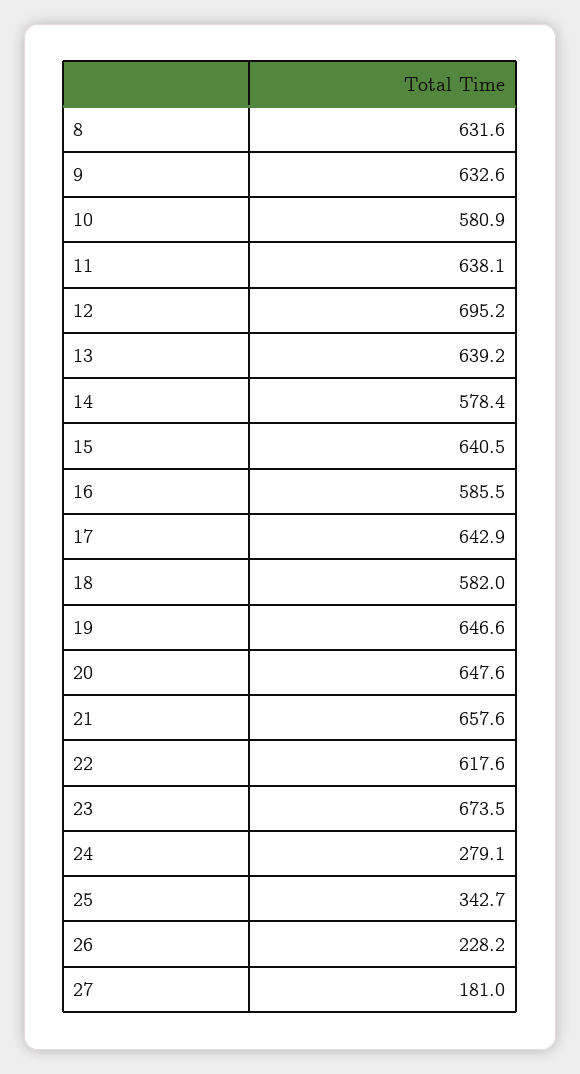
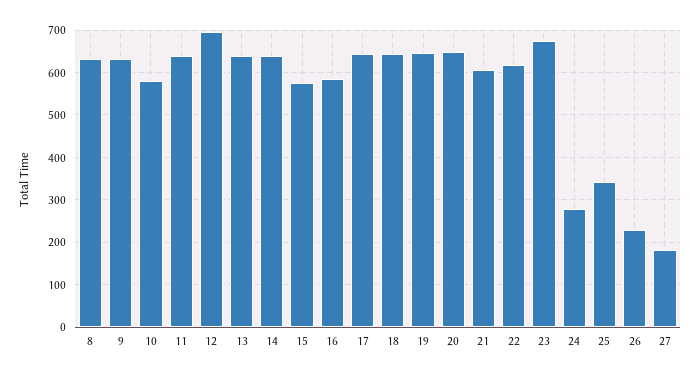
14: 578.4 -> 640
15: 640.5 -> 580
18: 582 -> 640
21: 657.6 -> 600

